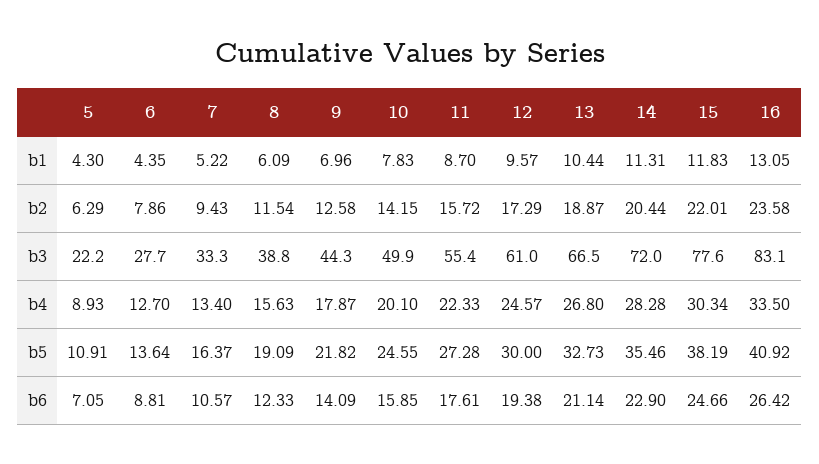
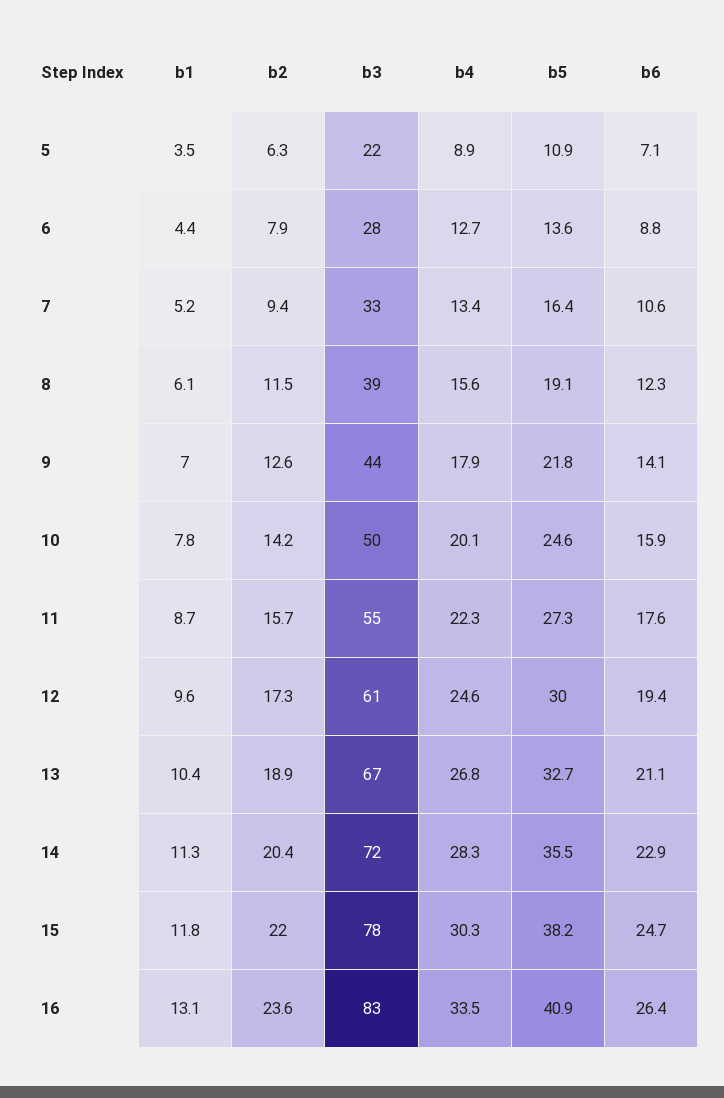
5, b1: 4.3 -> 3.5

